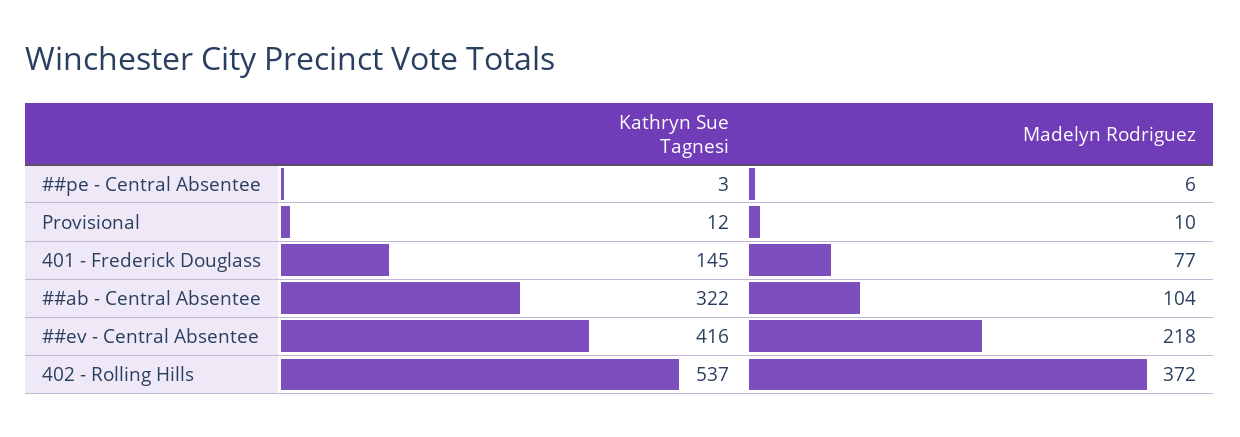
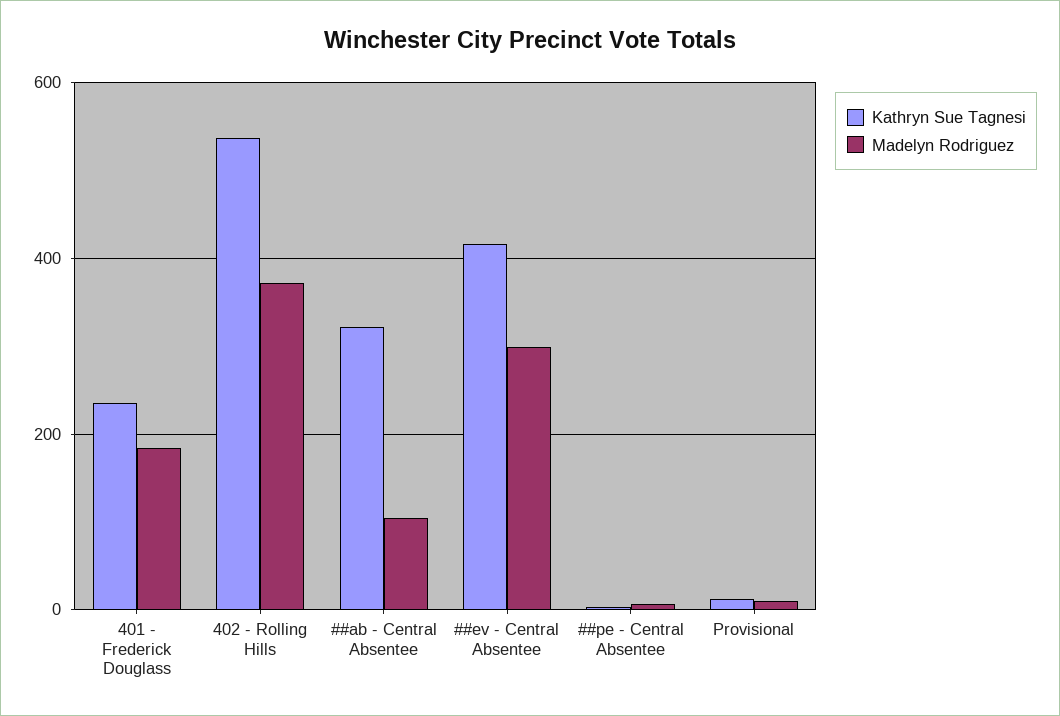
Kathryn Sue Tagnesi, 401 - Frederick Douglass: 145 -> 240
Madelyn Rodriguez, 401 - Frederick Douglass: 77 -> 180
Madelyn Rodriguez, ##ev - Central Absentee: 218 -> 300

